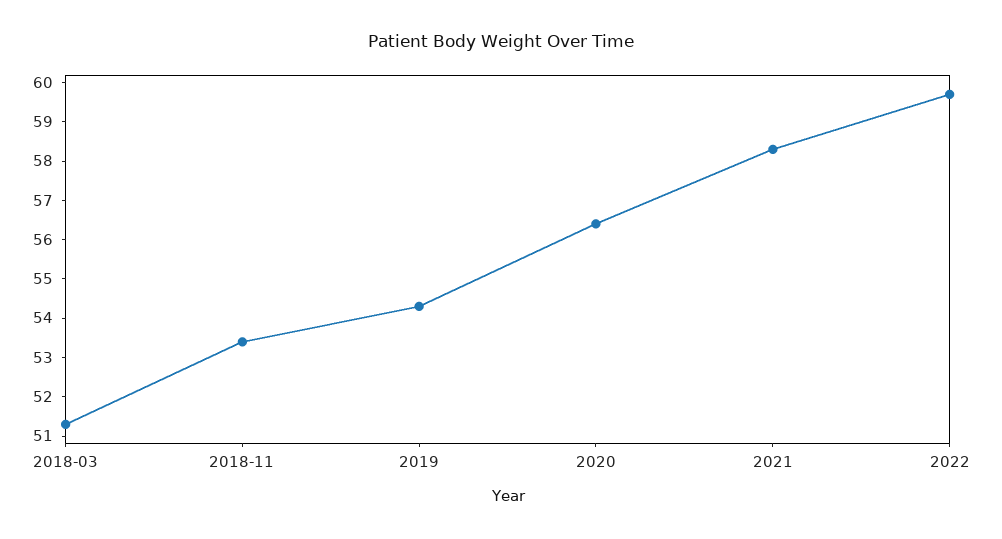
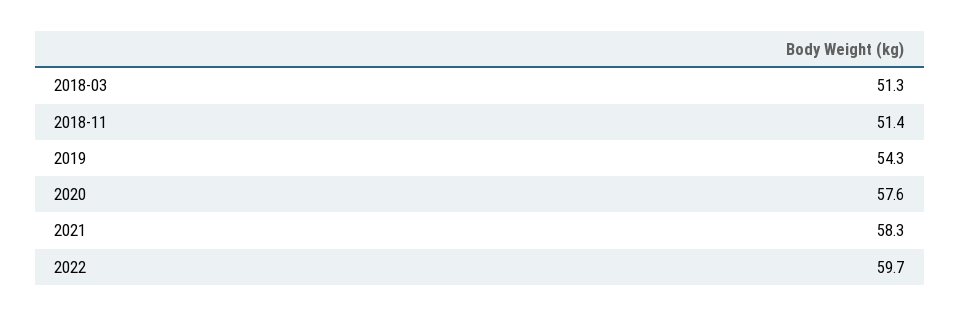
2018-11: 53.5 -> 51.4
2020: 56.5 -> 57.6

